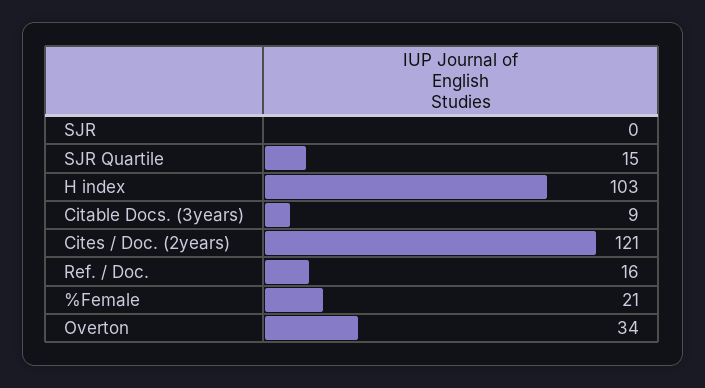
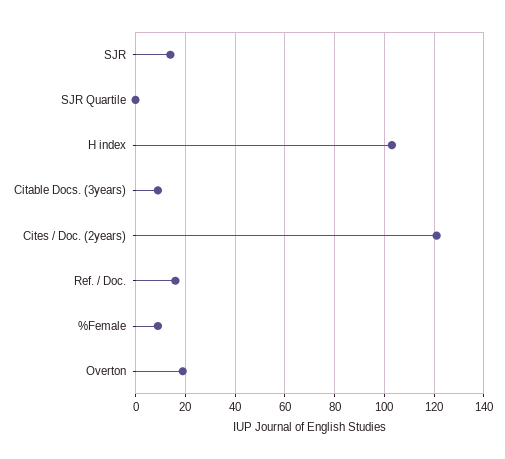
SJR: 0 -> 15
SJR Quartile: 15 -> 0
%Female: 21 -> 10
Overton: 34 -> 20

